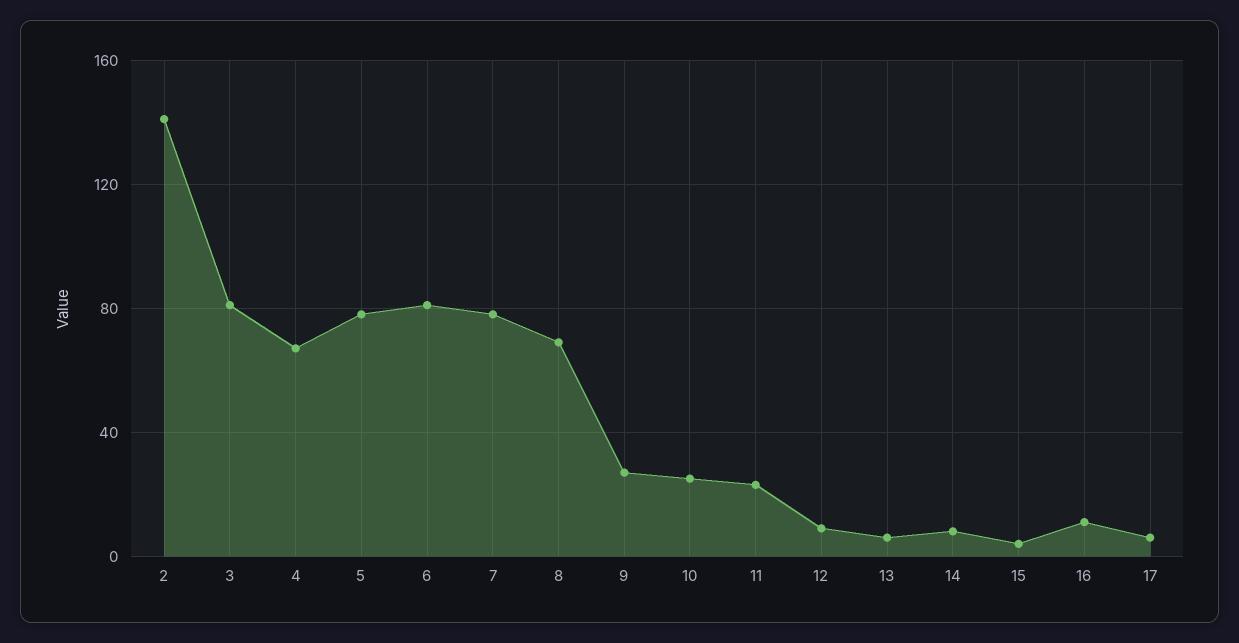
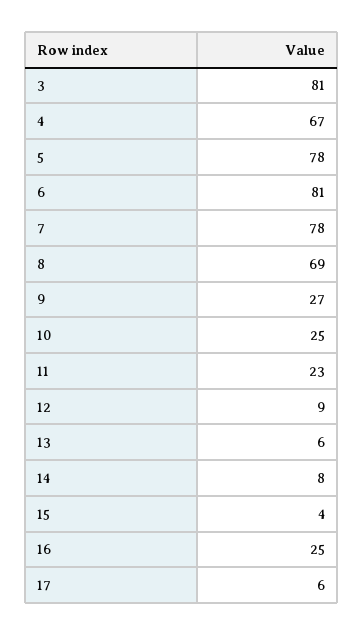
2: 140 -> none
16: 10 -> 25

